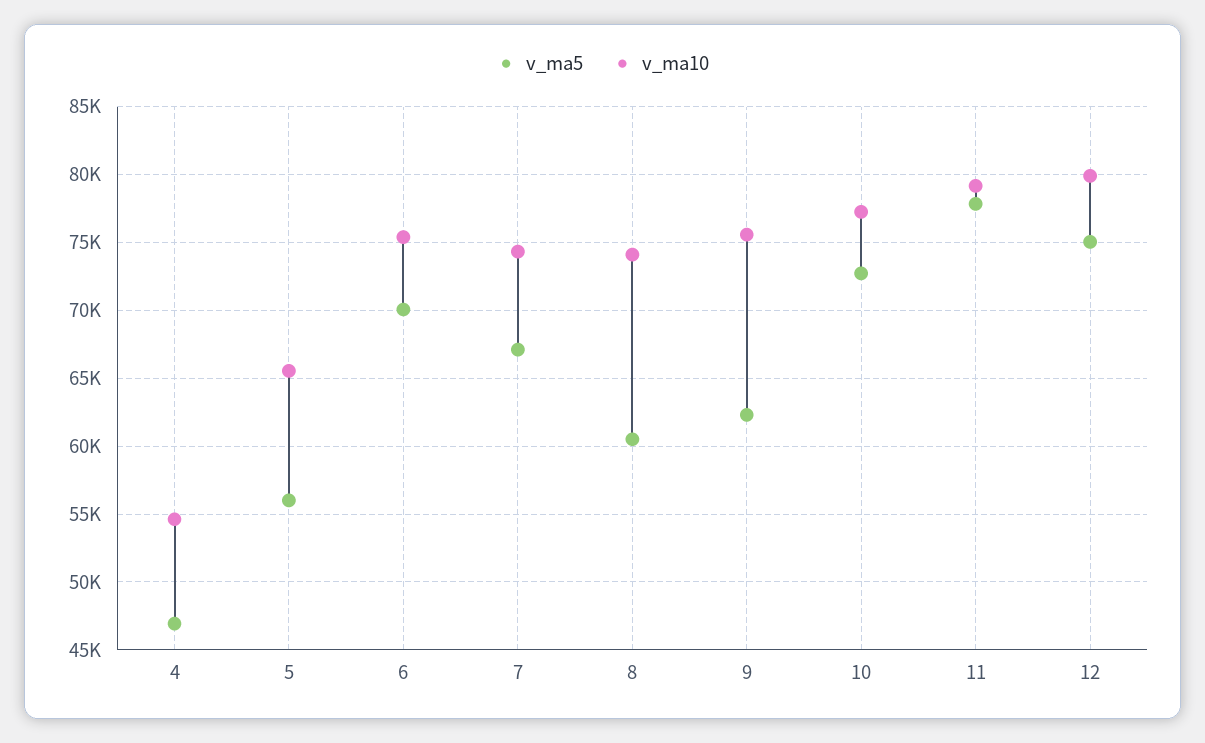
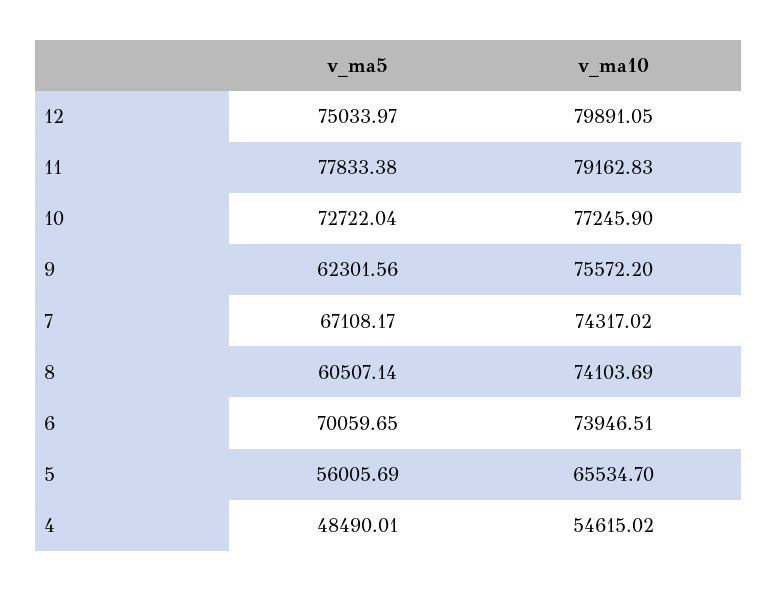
v_ma5, 4: 47000 -> 48490.01
v_ma10, 6: 75500 -> 73946.51

